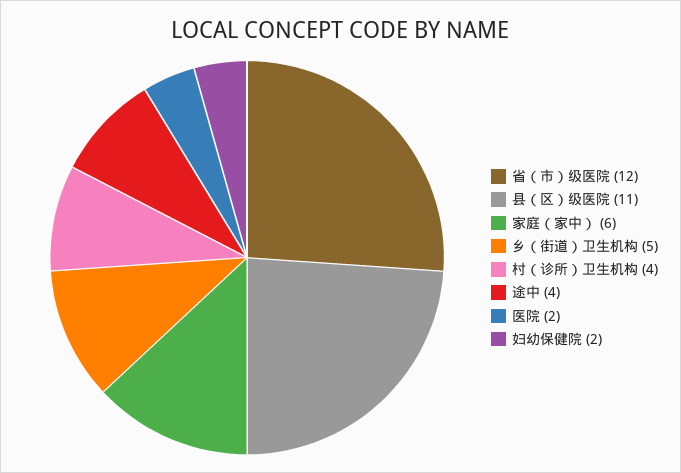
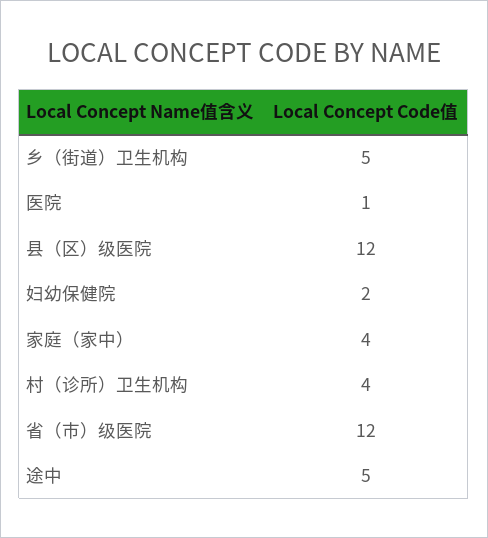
县（区）级医院: 11 -> 12
家庭（家中）: 6 -> 4
途中: 4 -> 5
医院: 2 -> 1

